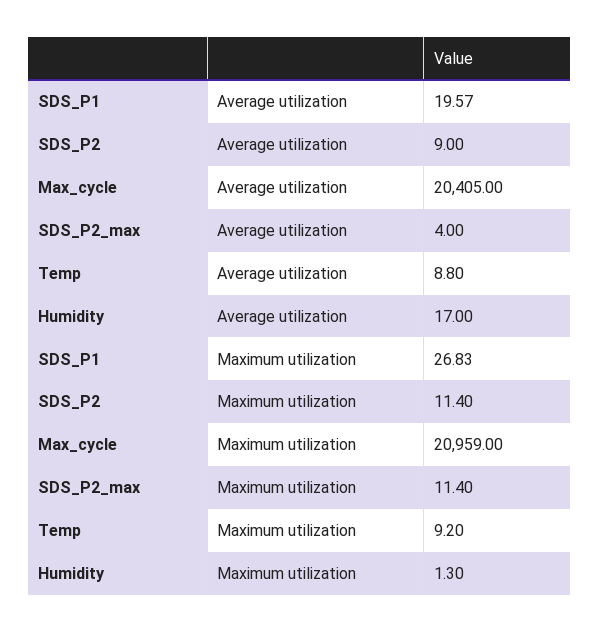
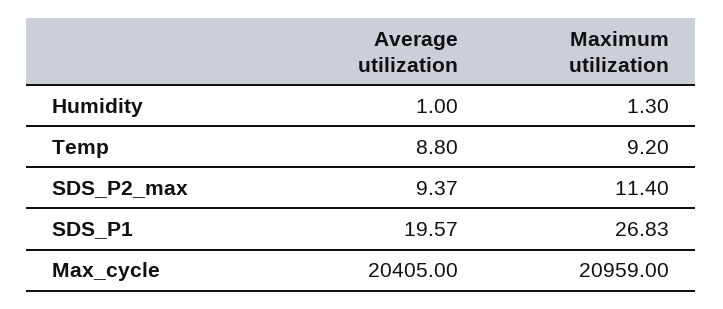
SDS_P2, Average utilization: 9 -> none
SDS_P2_max, Average utilization: 4 -> 9.37
Humidity, Average utilization: 17 -> 1
SDS_P2, Maximum utilization: 11.4 -> none

